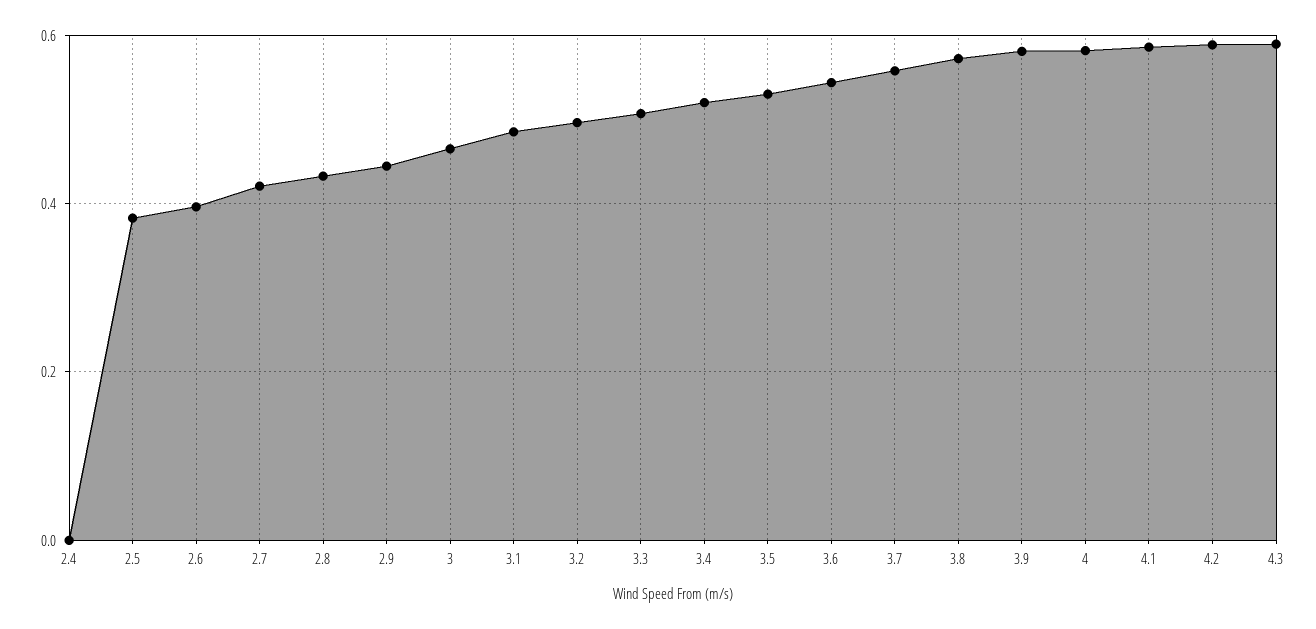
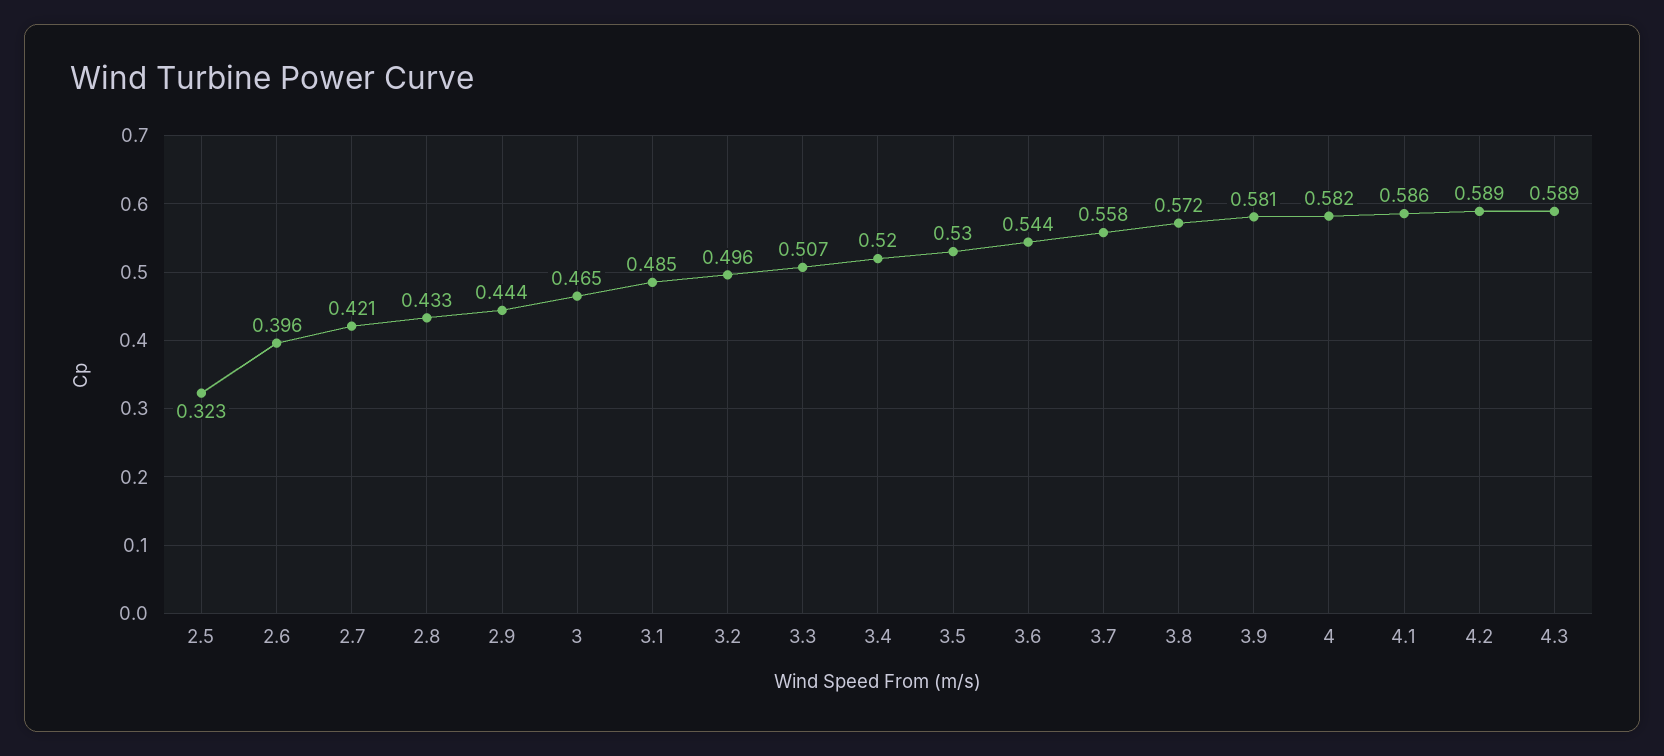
2.4: 0 -> none
2.5: 0.38 -> 0.323

